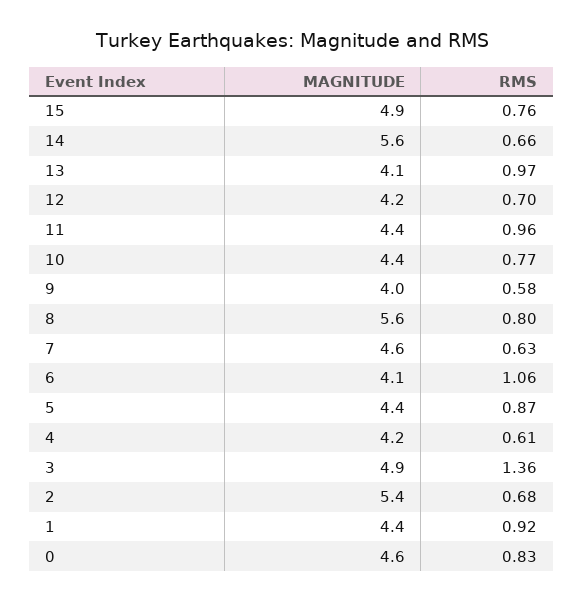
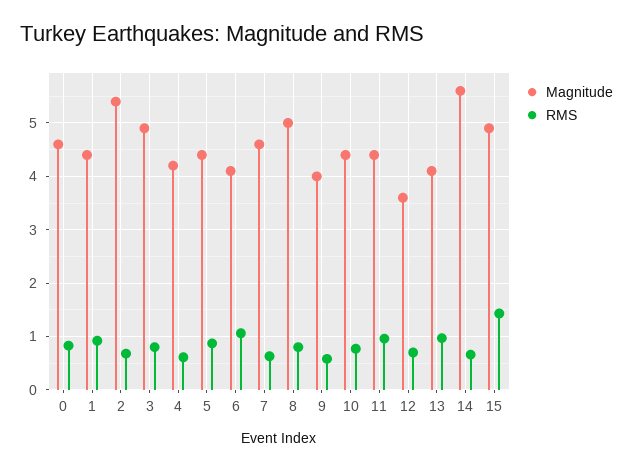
RMS, 15: 0.76 -> 1.4
MAGNITUDE, 12: 4.2 -> 3.6
MAGNITUDE, 8: 5.6 -> 5
RMS, 3: 1.36 -> 0.8

